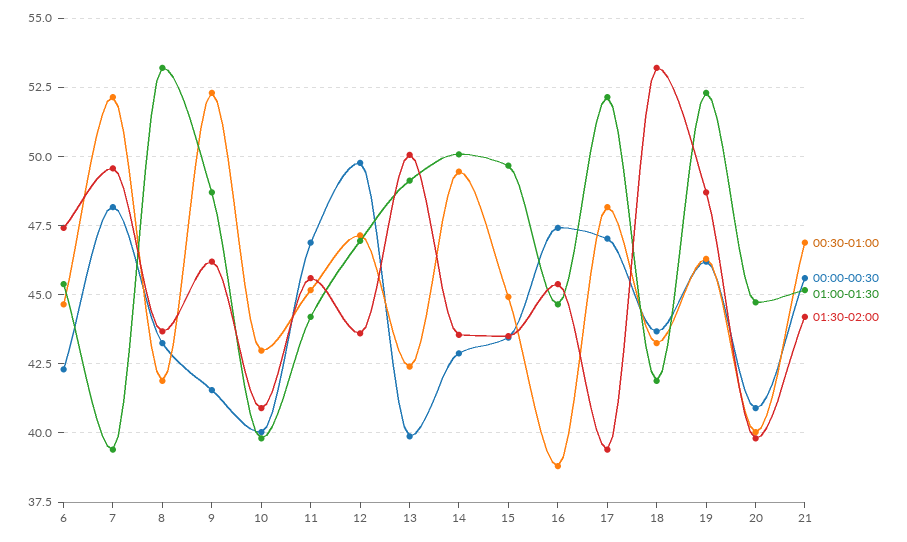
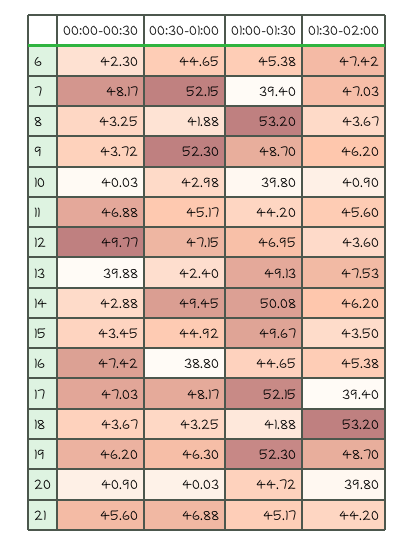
01:30-02:00, 7: 49.5 -> 47.03
00:00-00:30, 9: 41.5 -> 43.72
01:30-02:00, 13: 50 -> 47.53
01:30-02:00, 14: 43.5 -> 46.2

